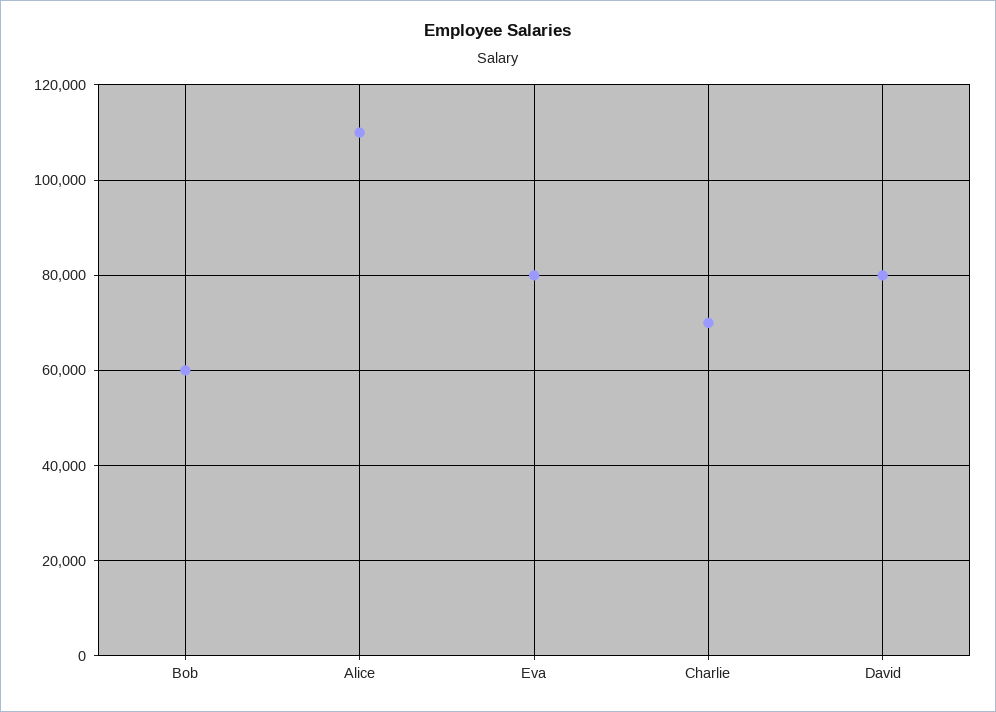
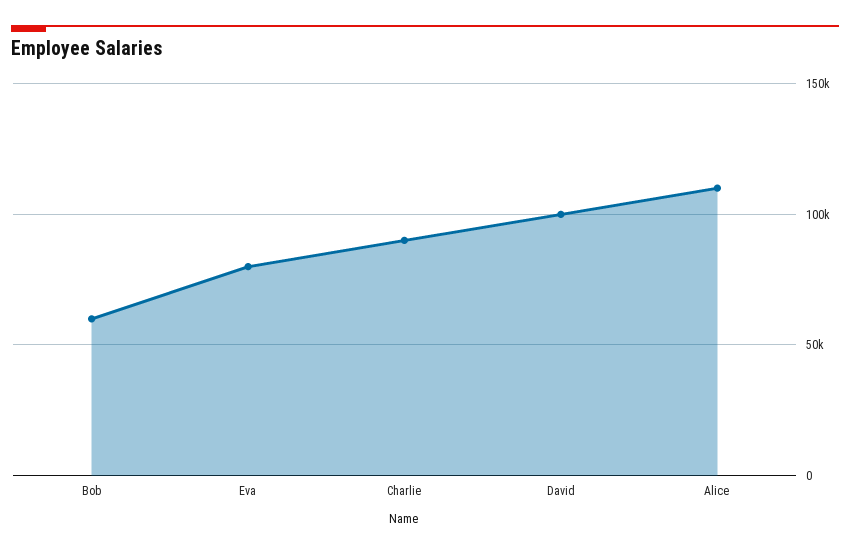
Charlie: 70000 -> 90000
David: 80000 -> 100000

